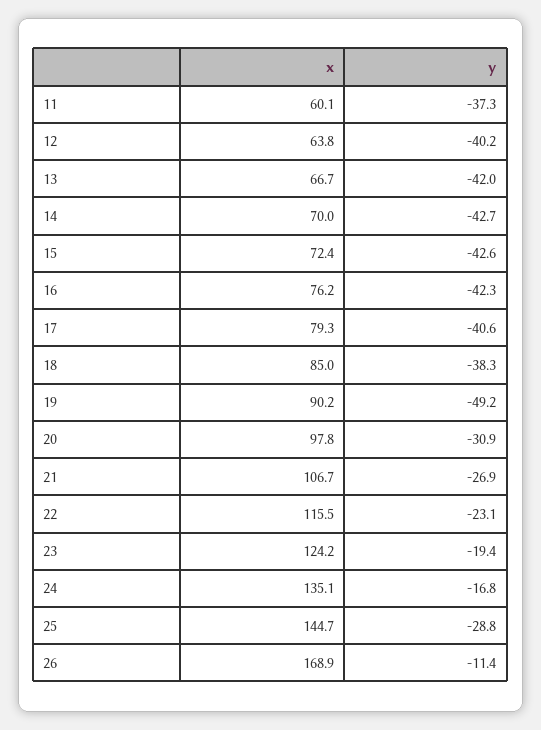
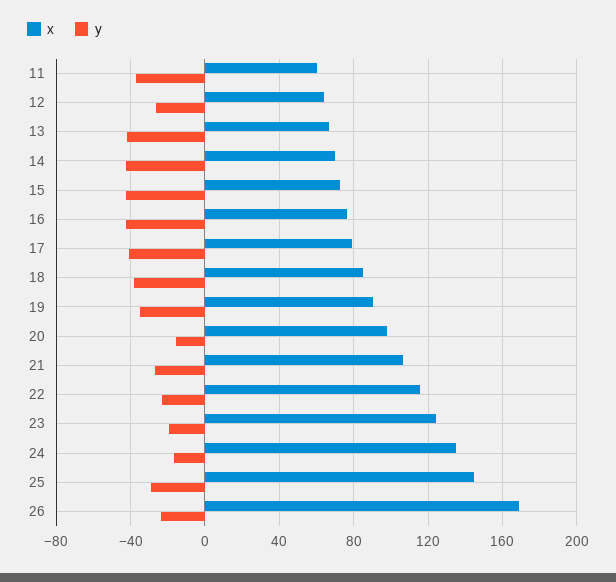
y, 12: -40.2 -> -25
y, 19: -49.2 -> -35
y, 20: -30.9 -> -15
y, 26: -11.4 -> -25

